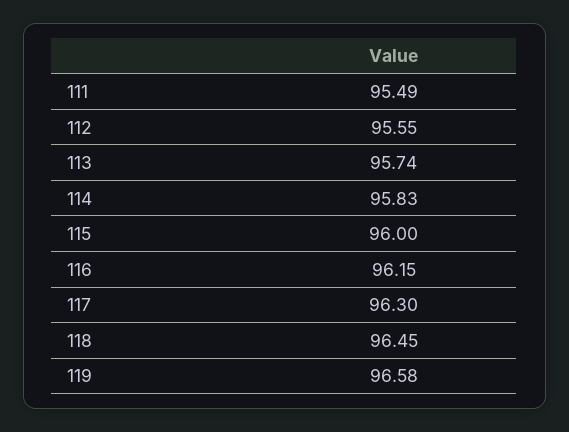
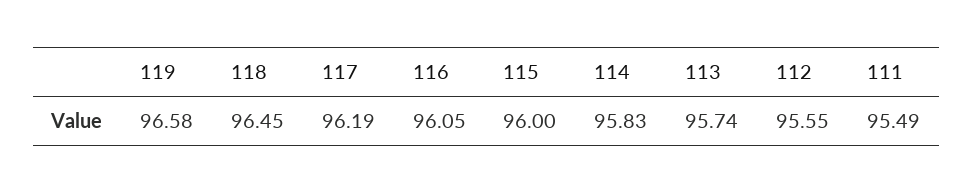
116: 96.15 -> 96.05
117: 96.3 -> 96.19

